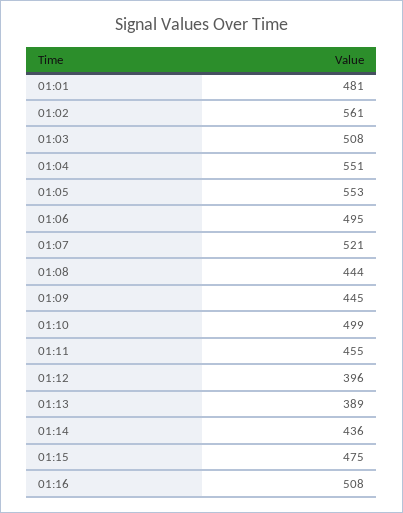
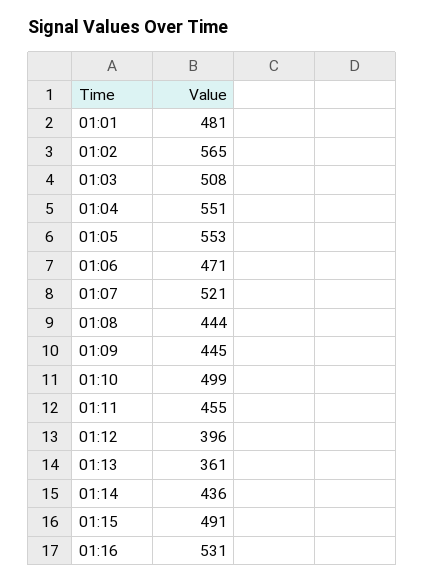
01:02: 561 -> 565
01:06: 495 -> 471
01:13: 389 -> 361
01:15: 475 -> 491
01:16: 508 -> 531

